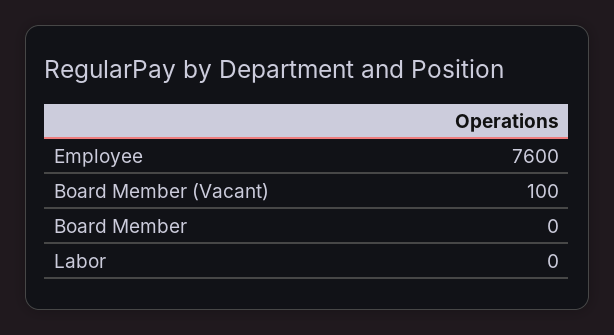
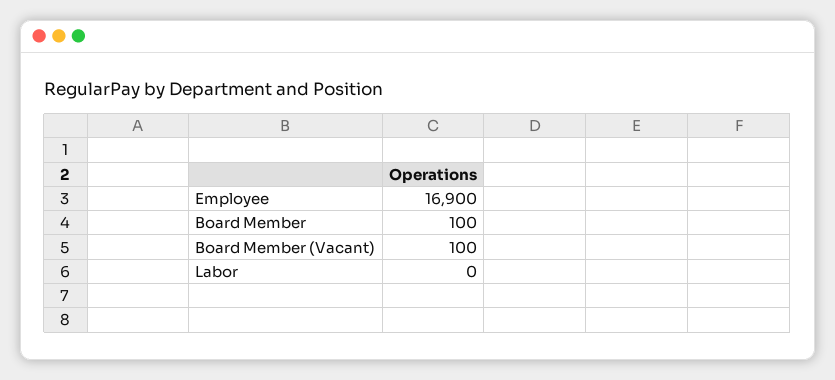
Employee: 7600 -> 16900
Board Member: 0 -> 100

